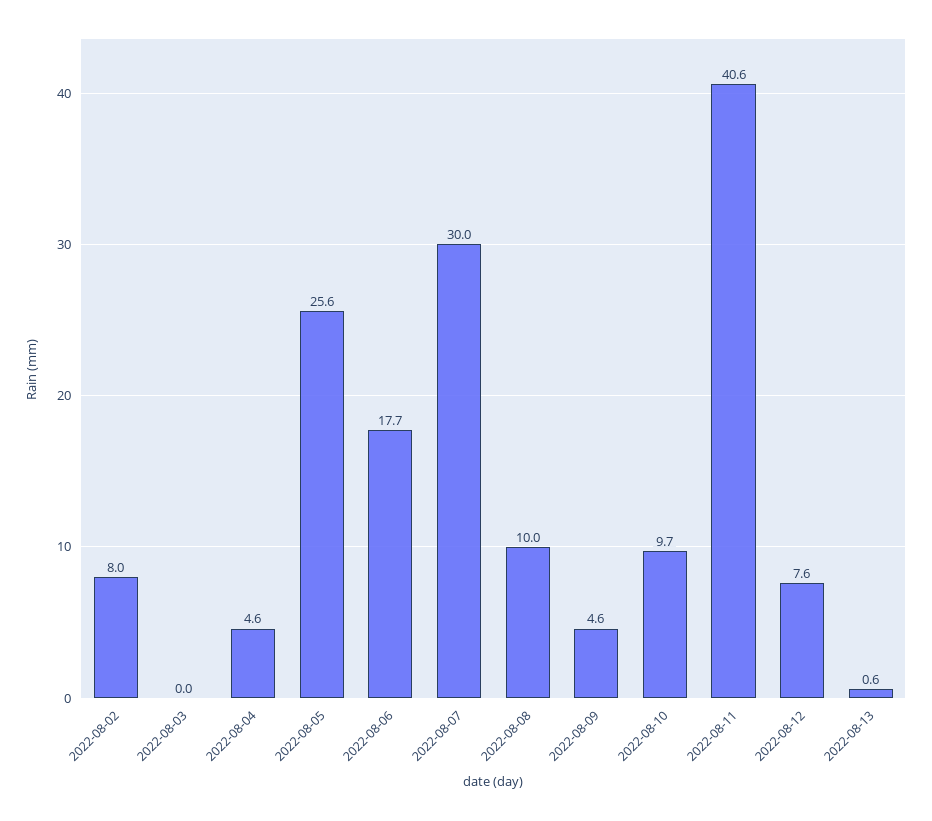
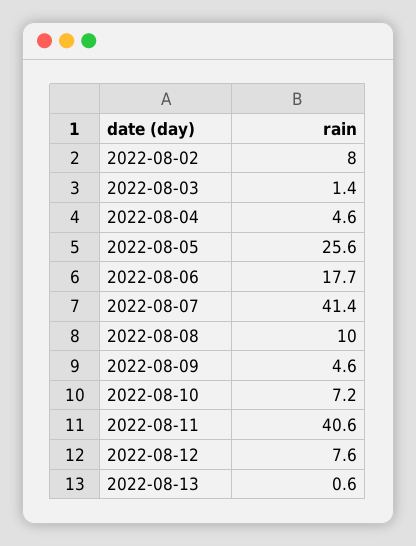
2022-08-03: 0 -> 1.4
2022-08-07: 30 -> 41.4
2022-08-10: 9.7 -> 7.2

